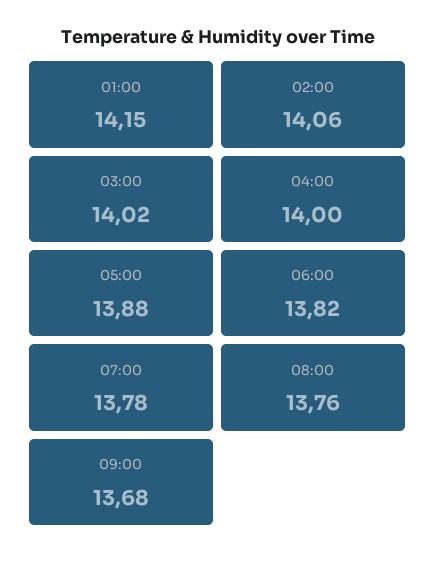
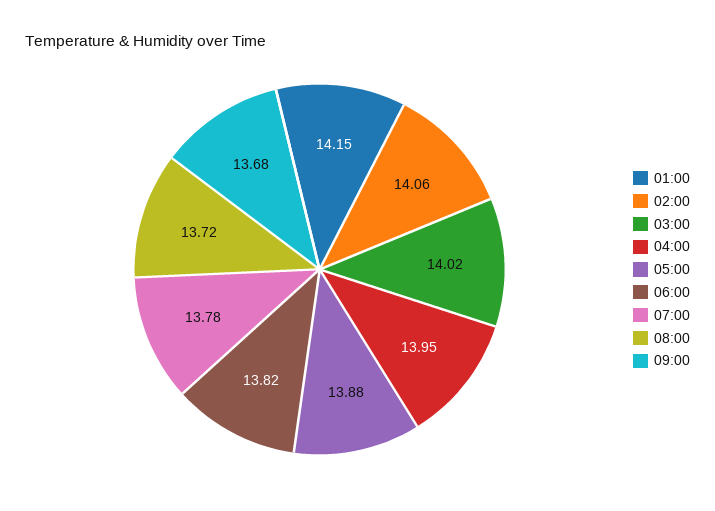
04:00: 14 -> 13.95
08:00: 13.76 -> 13.72

